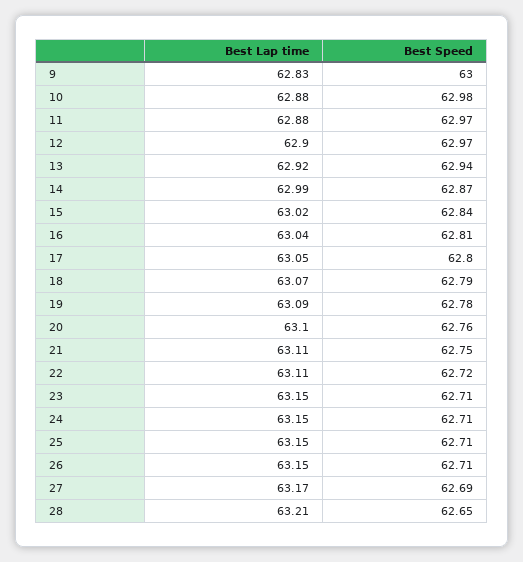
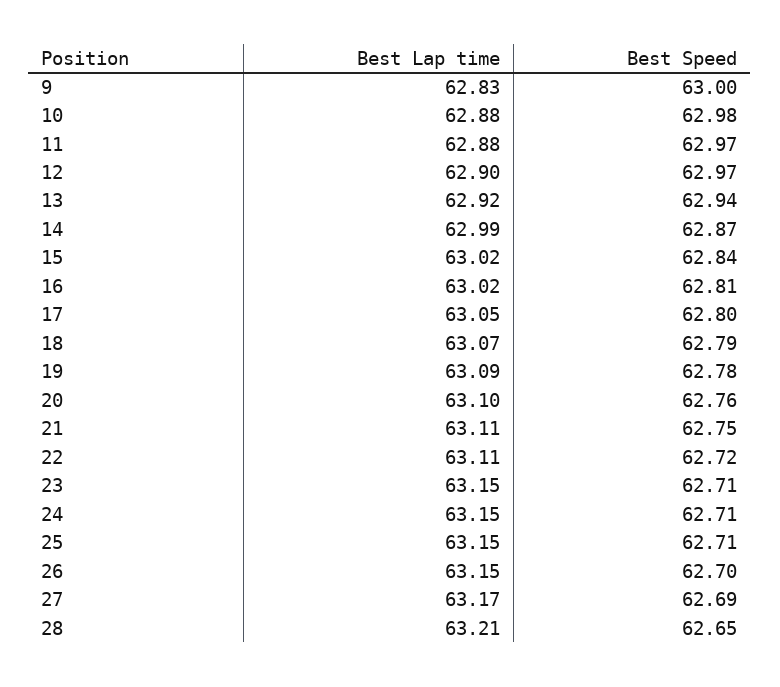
Best Lap time, 16: 63.04 -> 63.02
Best Speed, 26: 62.71 -> 62.7

